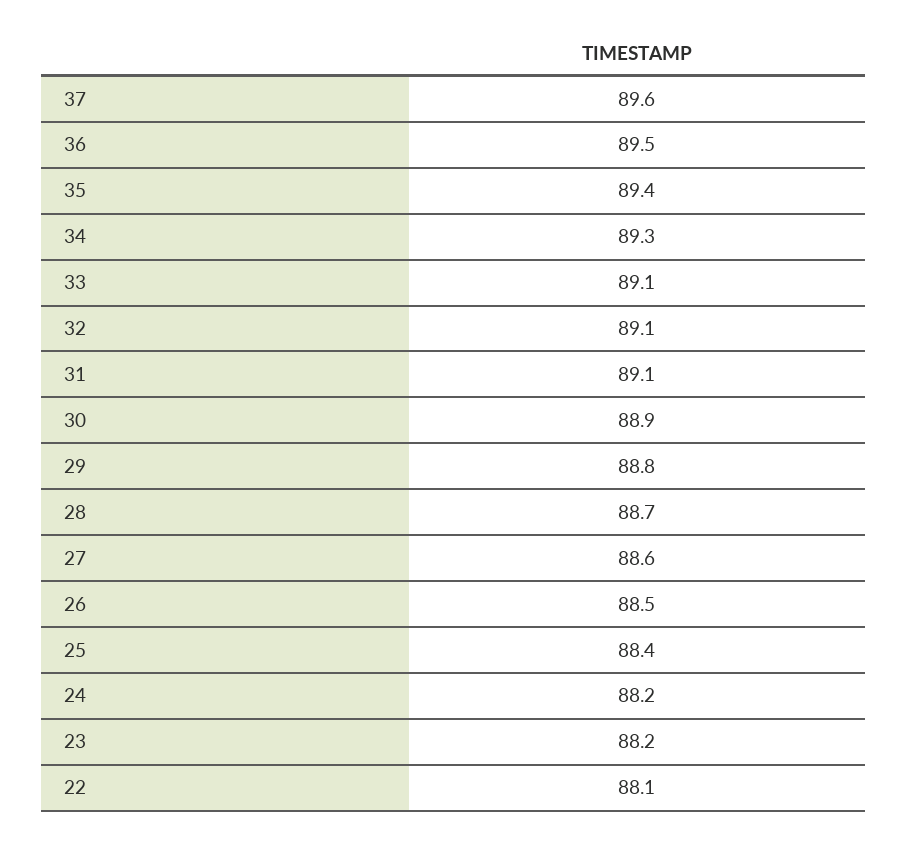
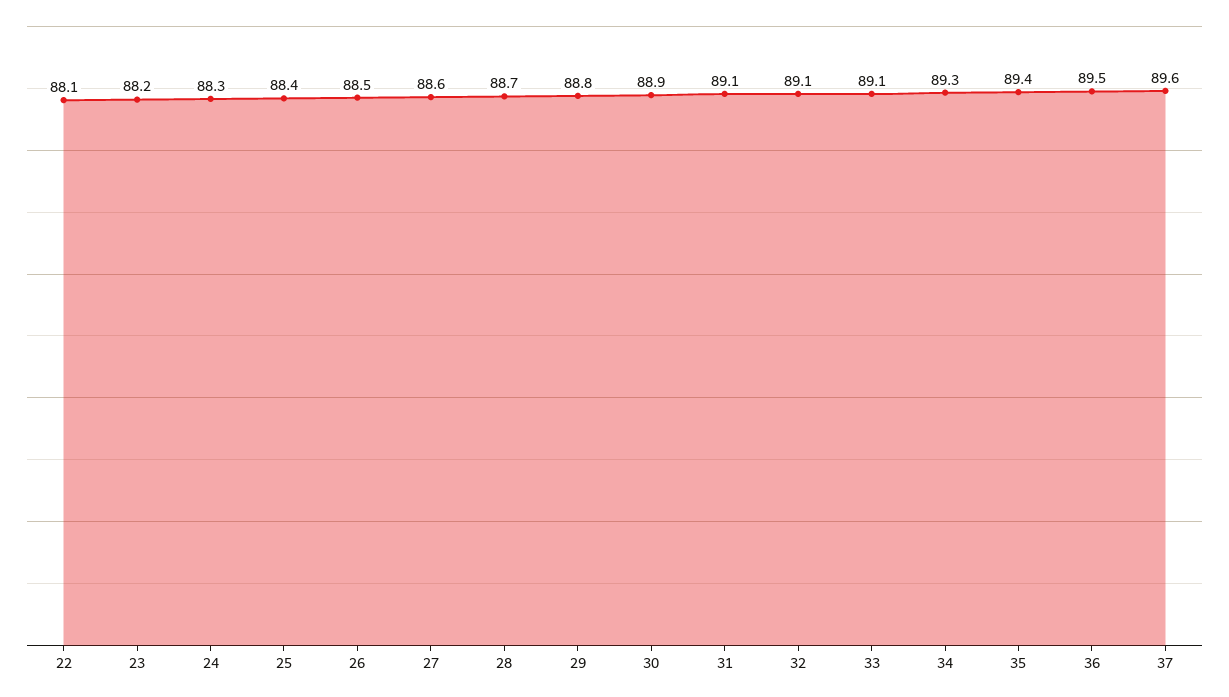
24: 88.2 -> 88.3

